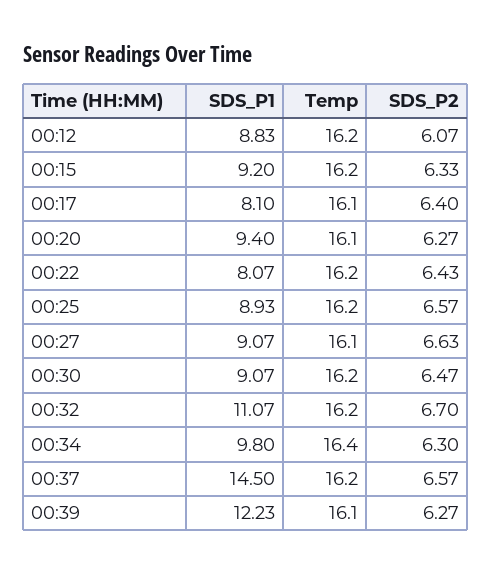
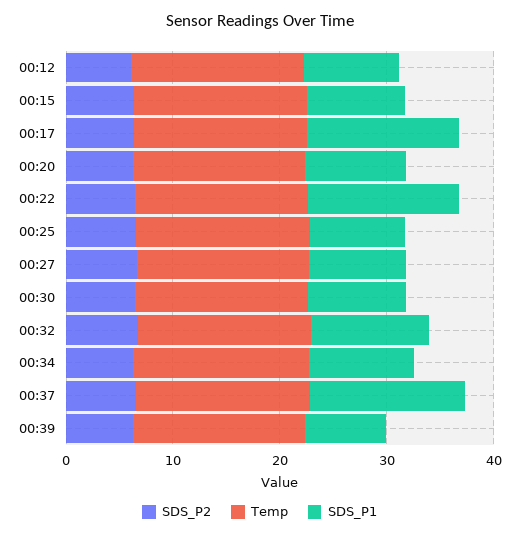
SDS_P1, 00:17: 8.1 -> 14
SDS_P1, 00:22: 8.07 -> 14
SDS_P1, 00:39: 12.23 -> 8

